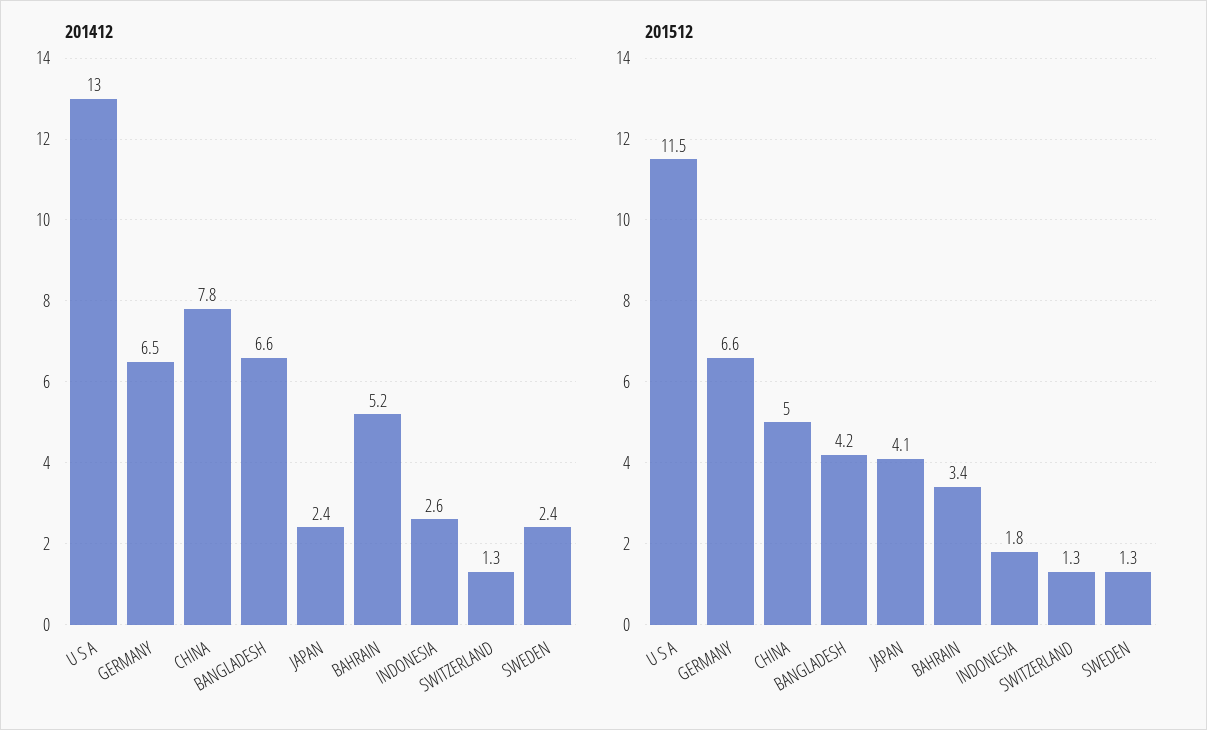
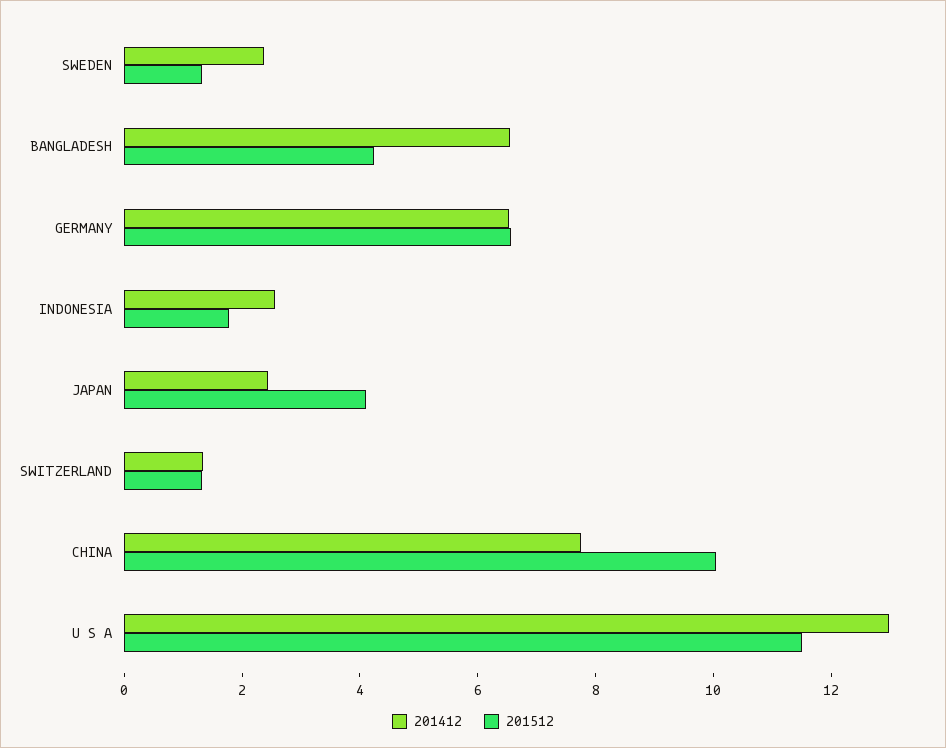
201412, BAHRAIN: 5.2 -> none
201512, CHINA: 5 -> 10
201512, BAHRAIN: 3.4 -> none

